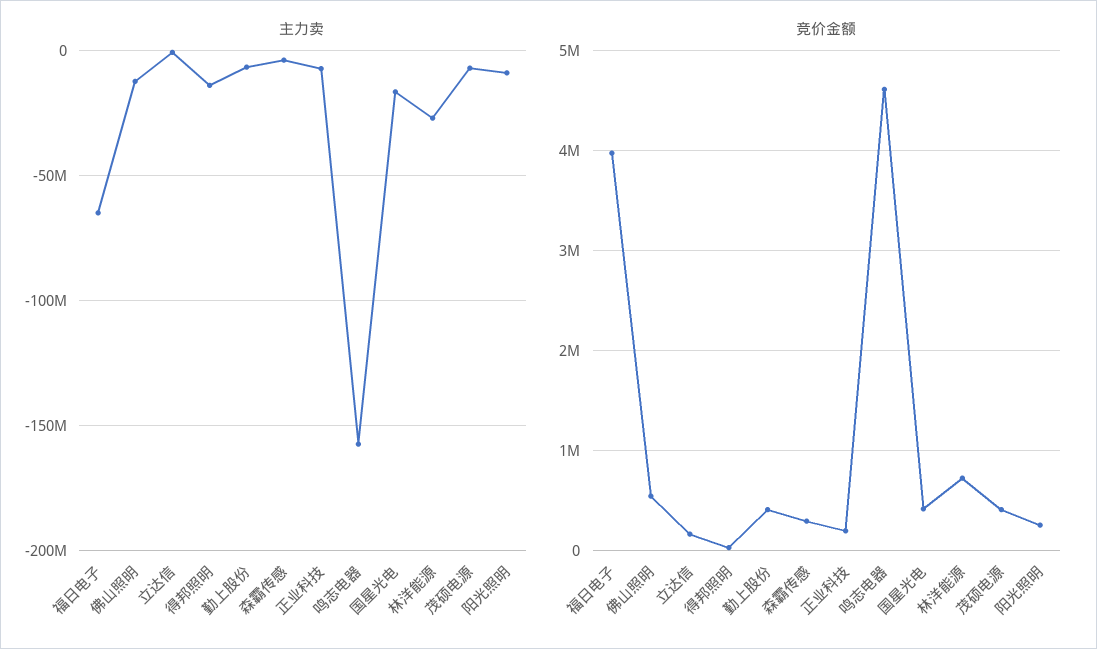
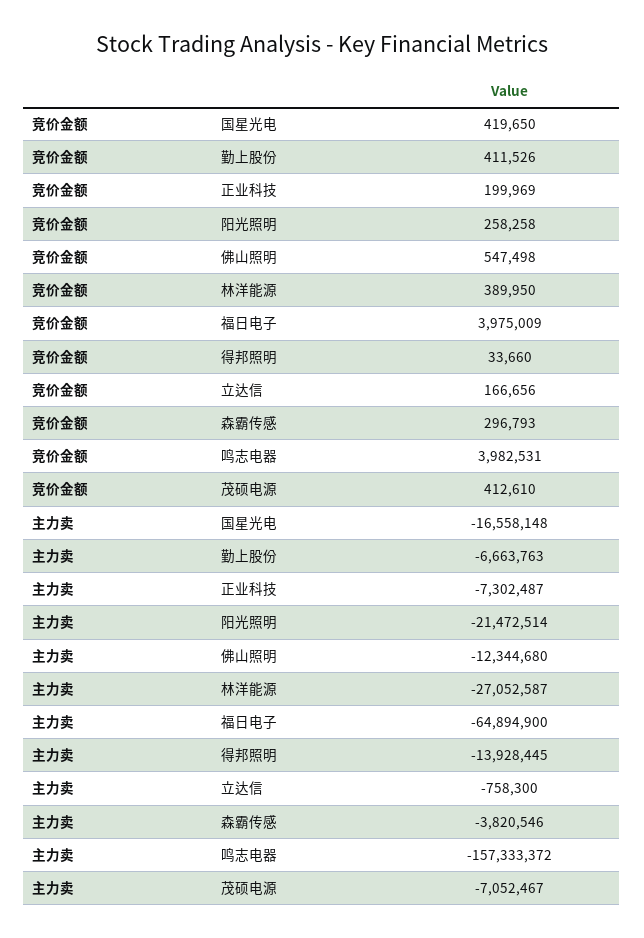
主力卖, 阳光照明: -10000000 -> -21472514
竞价金额, 鸣志电器: 4600000 -> 3982531
竞价金额, 林洋能源: 700000 -> 389950

